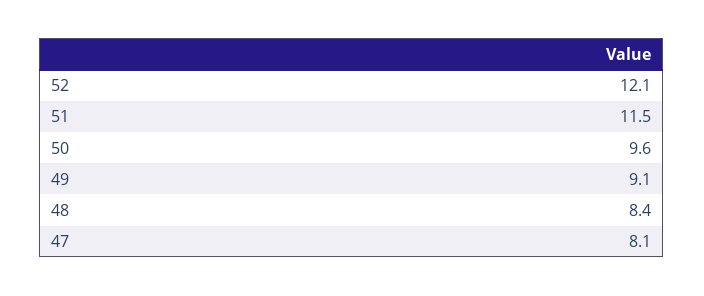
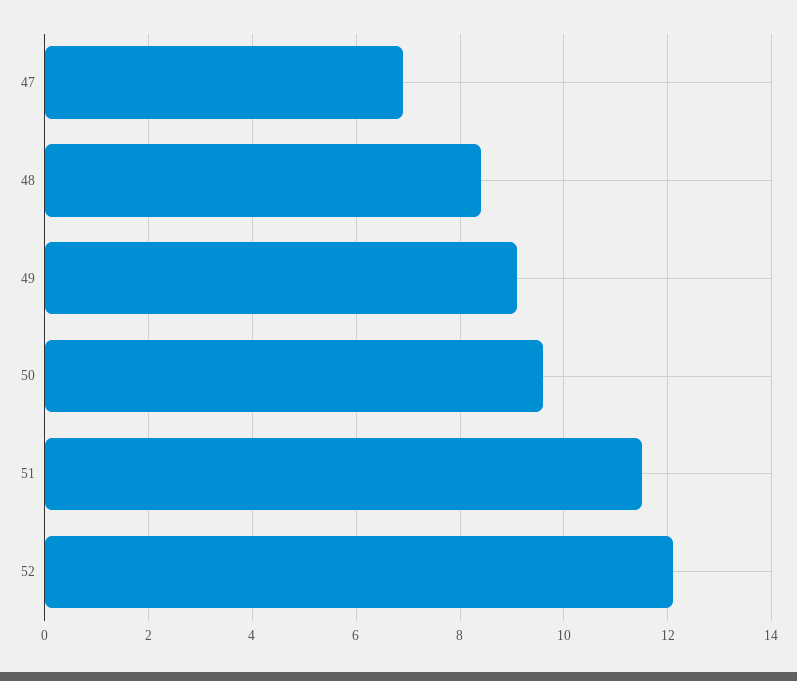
47: 8.1 -> 7

